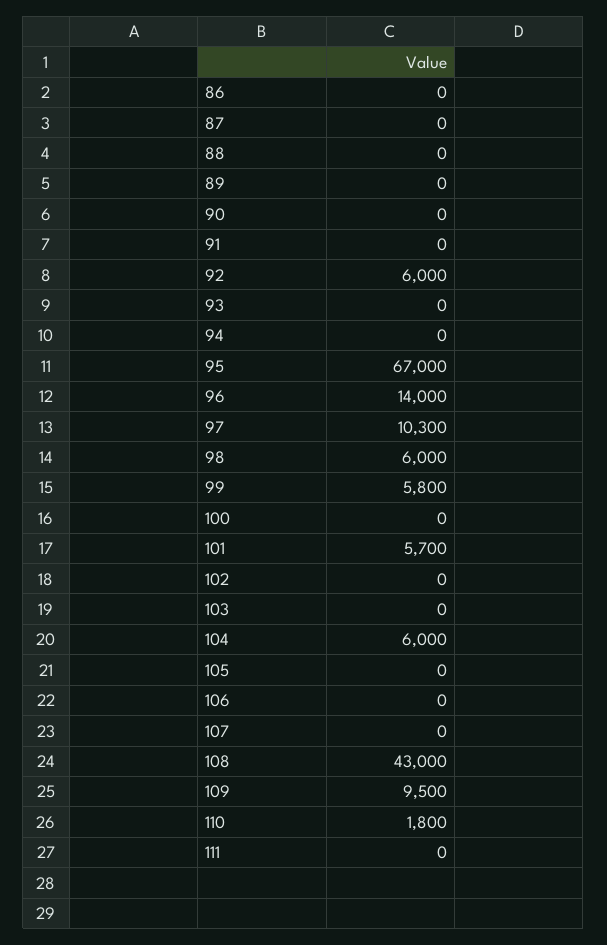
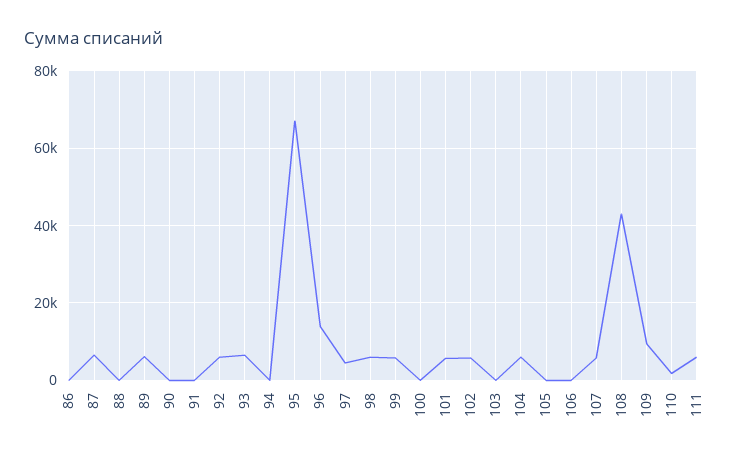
87: 0 -> 6000
89: 0 -> 6000
93: 0 -> 6000
97: 10300 -> 4000
102: 0 -> 6000
107: 0 -> 6000
111: 0 -> 6000

